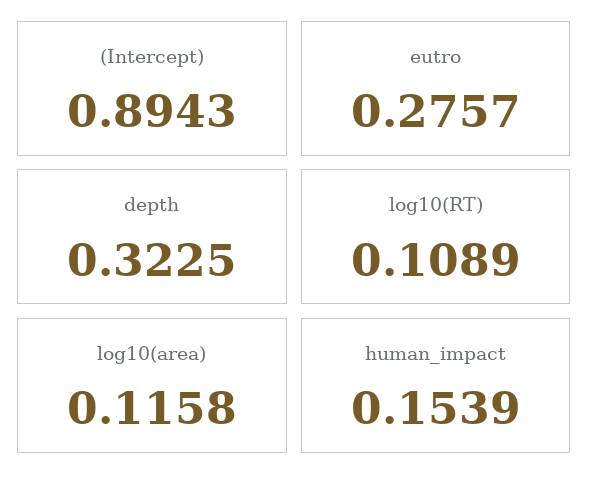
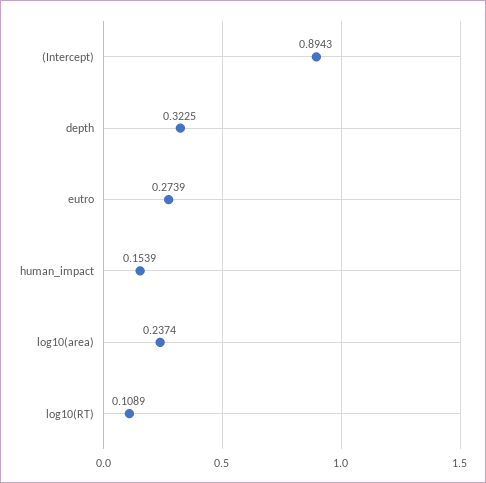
eutro: 0.2757 -> 0.2739
log10(area): 0.1158 -> 0.2374

